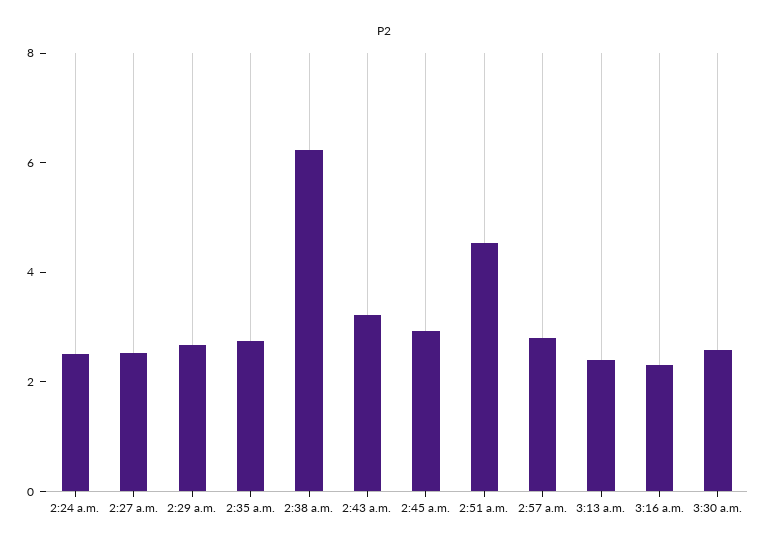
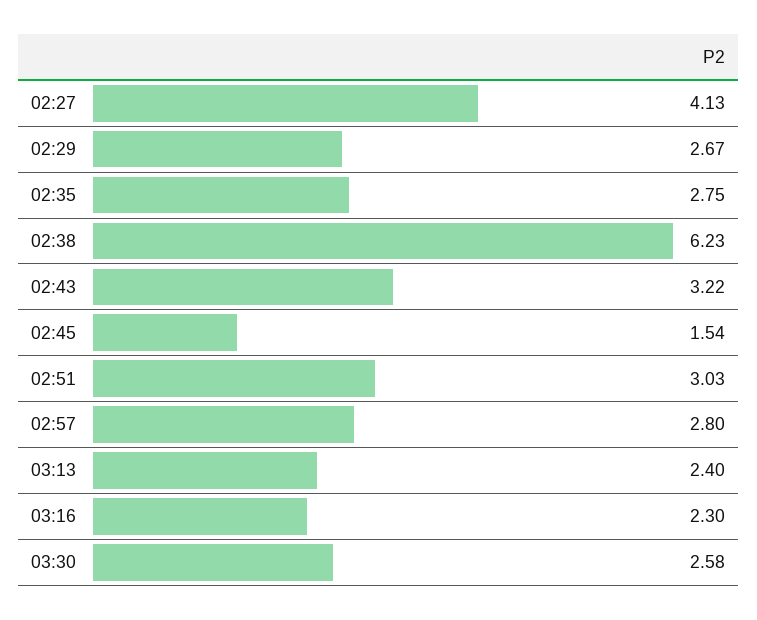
2:24 a.m.: 2.5 -> none
2:27 a.m.: 2.5 -> 4.13
2:45 a.m.: 3 -> 1.54
2:51 a.m.: 4.5 -> 3.03

